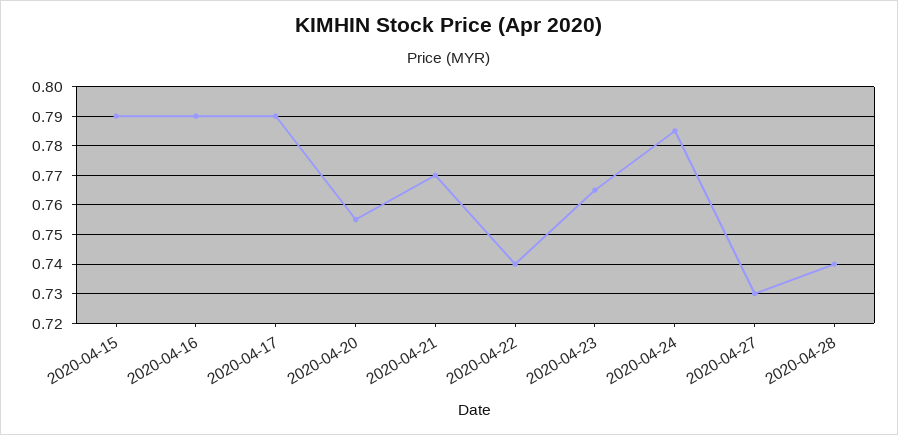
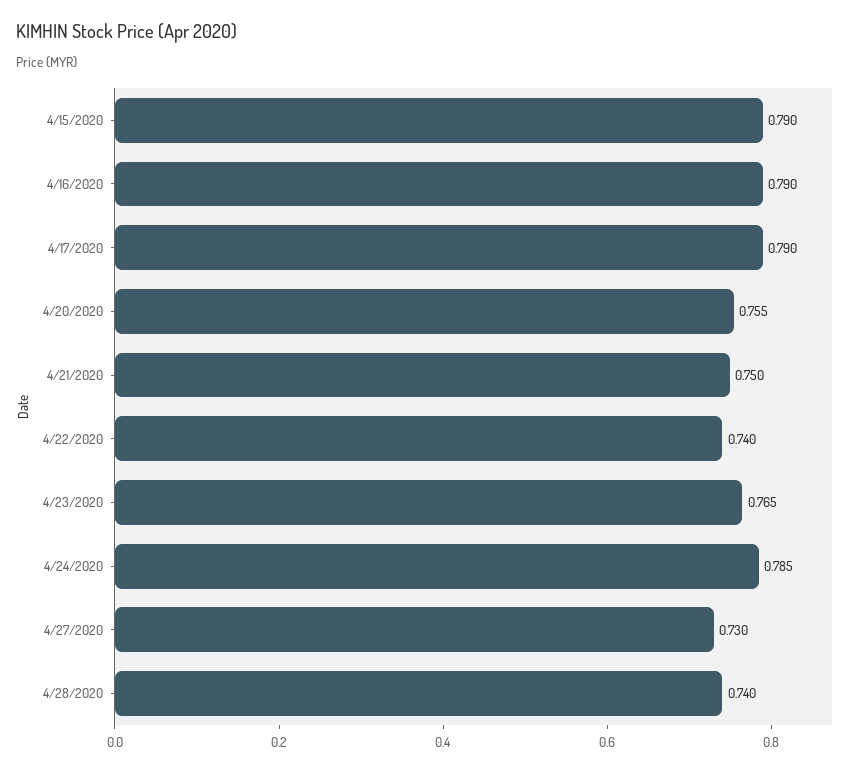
2020-04-21: 0.77 -> 0.75

